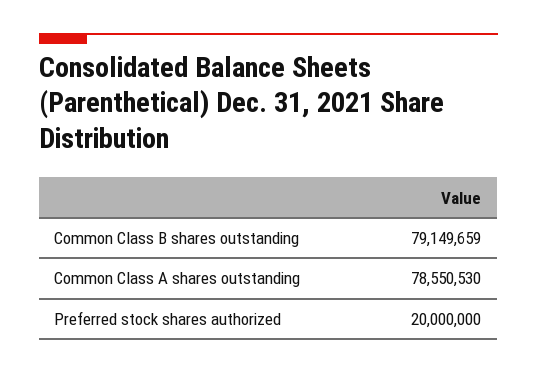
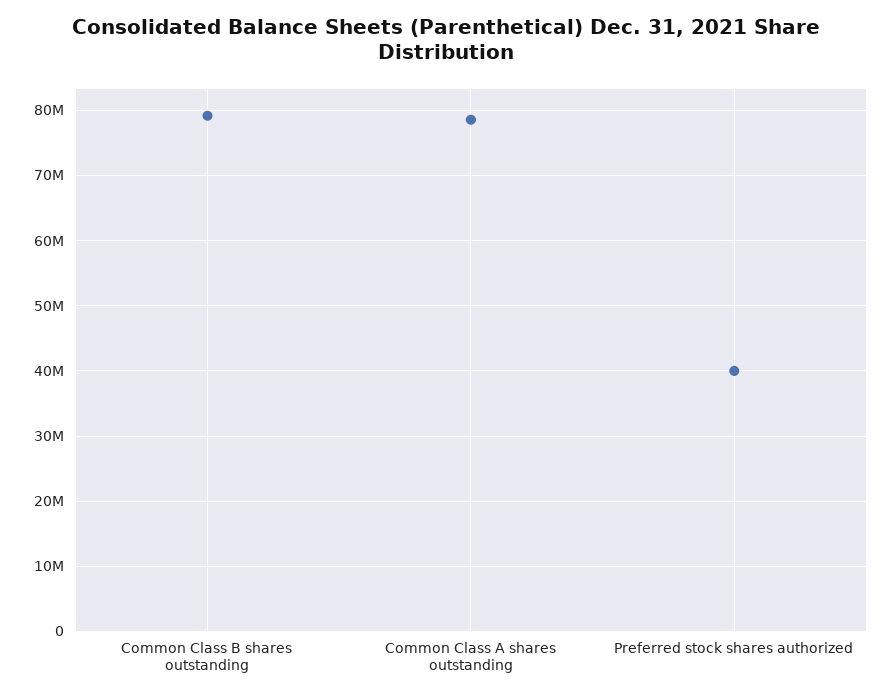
Preferred stock shares authorized: 20000000 -> 40000000

